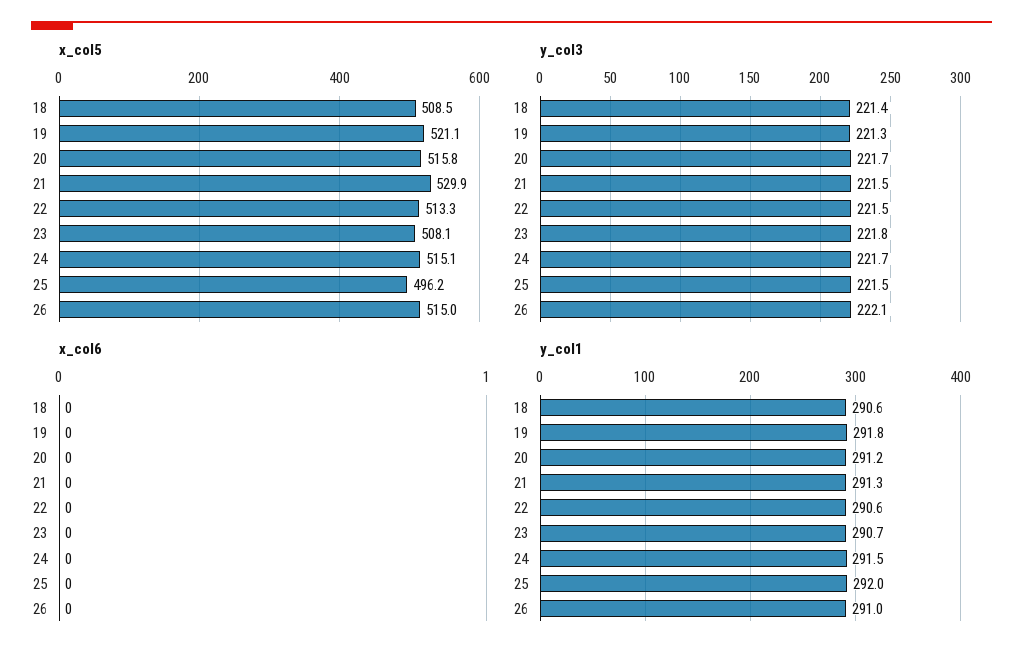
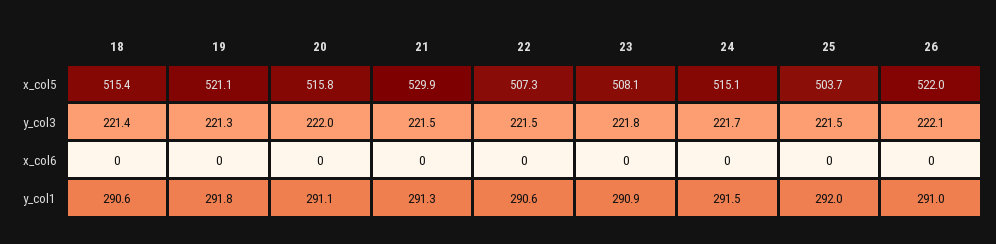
x_col5, 18: 508.5 -> 515.4
x_col5, 22: 513.3 -> 507.3
x_col5, 25: 496.2 -> 503.7
x_col5, 26: 515 -> 522
y_col3, 20: 221.7 -> 222
y_col1, 20: 291.2 -> 291.1
y_col1, 23: 290.7 -> 290.9

